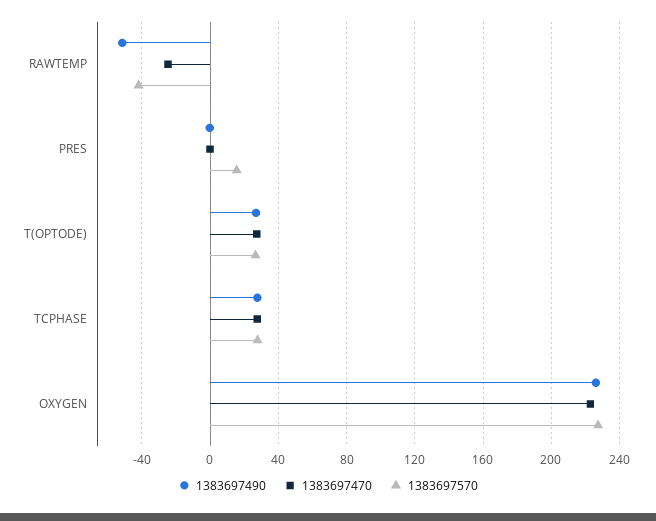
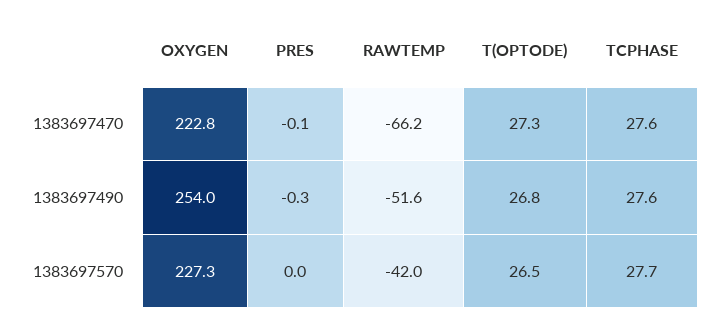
1383697470, RAWTEMP: -25 -> -66.2
1383697570, PRES: 15 -> 0
1383697490, OXYGEN: 225 -> 254

